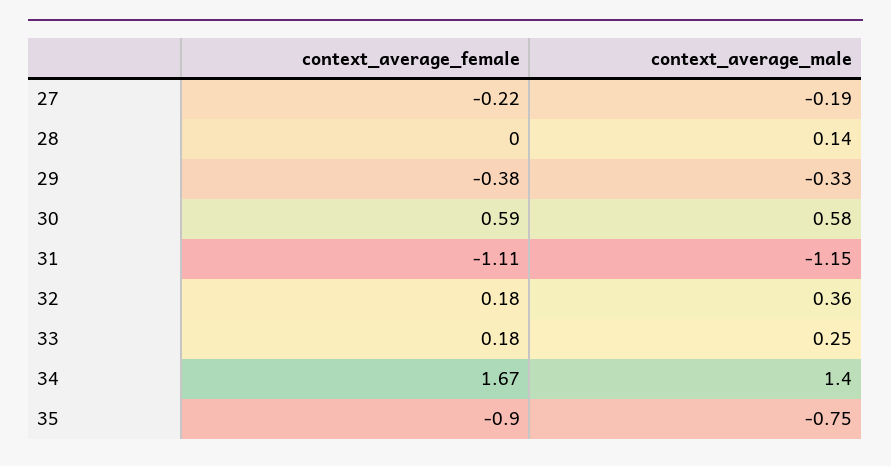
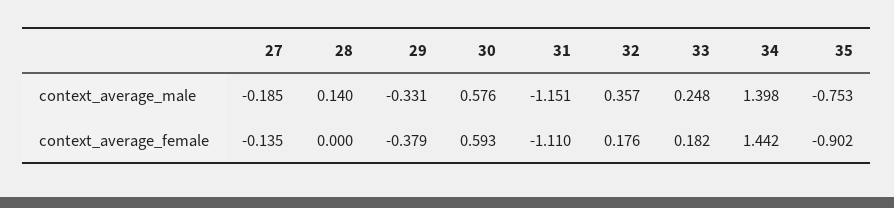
context_average_female, 27: -0.22 -> -0.135
context_average_female, 34: 1.67 -> 1.442

